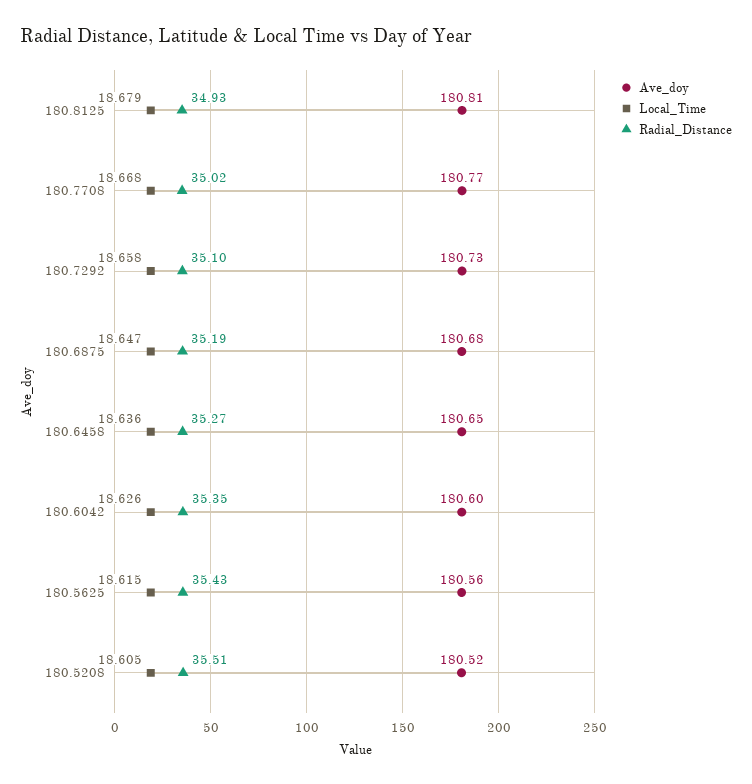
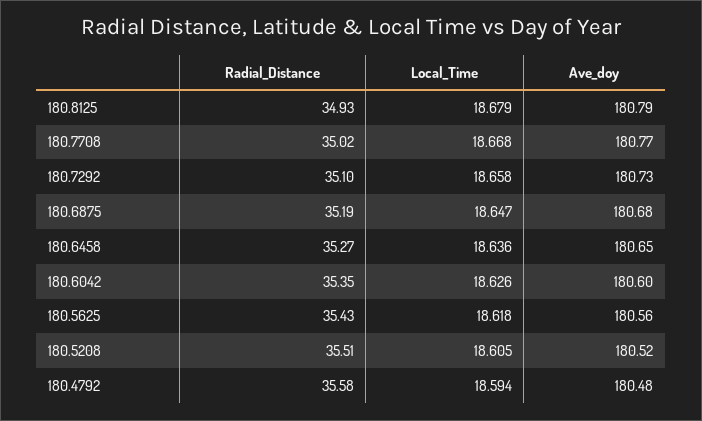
Ave_doy, 180.8125: 180.81 -> 180.79
Local_Time, 180.5625: 18.615 -> 18.618
Radial_Distance, 180.4792: none -> 35.58
Local_Time, 180.4792: none -> 18.594
Ave_doy, 180.4792: none -> 180.48

